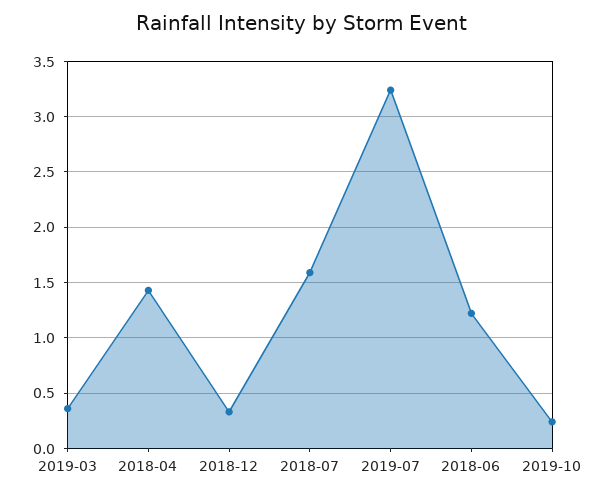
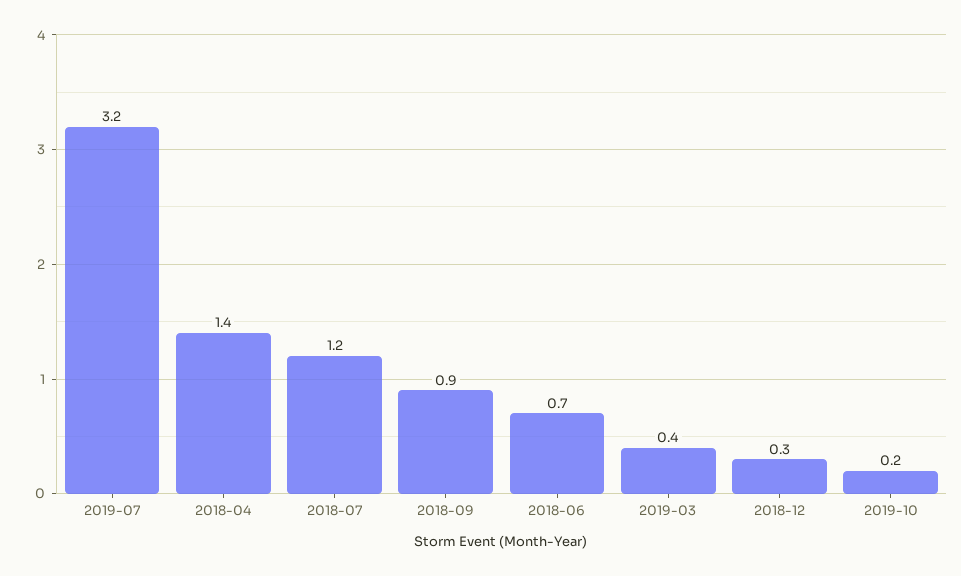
2018-07: 1.6 -> 1.2
2018-06: 1.2 -> 0.7
2018-09: none -> 0.9

